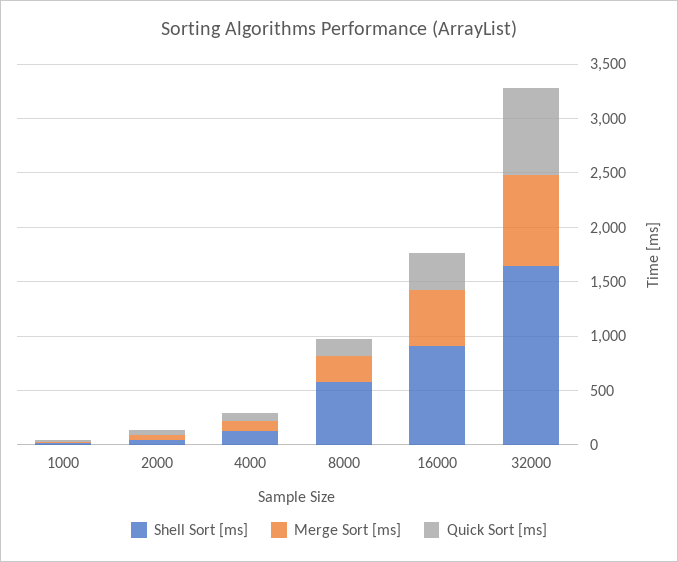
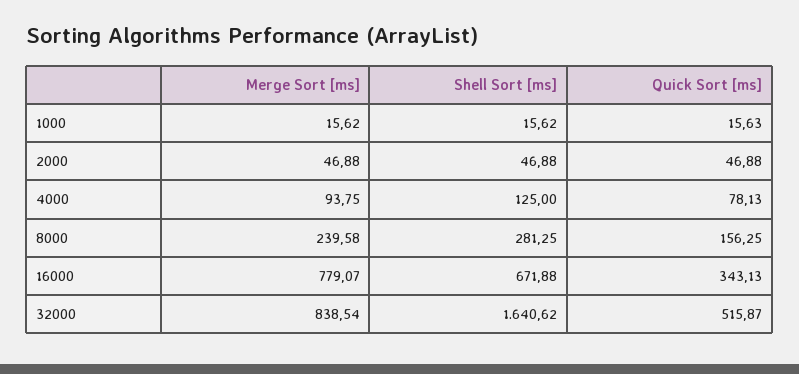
Shell Sort [ms], 8000: 600 -> 281.25
Shell Sort [ms], 16000: 900 -> 671.88
Merge Sort [ms], 16000: 500 -> 779.07
Quick Sort [ms], 32000: 800 -> 515.87

